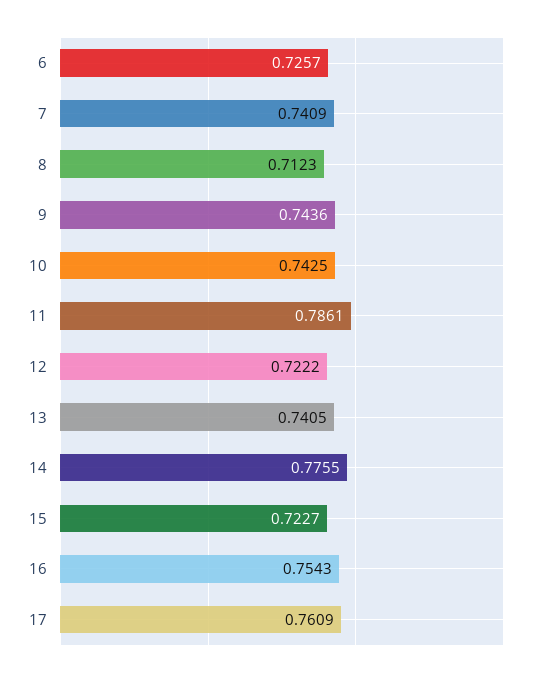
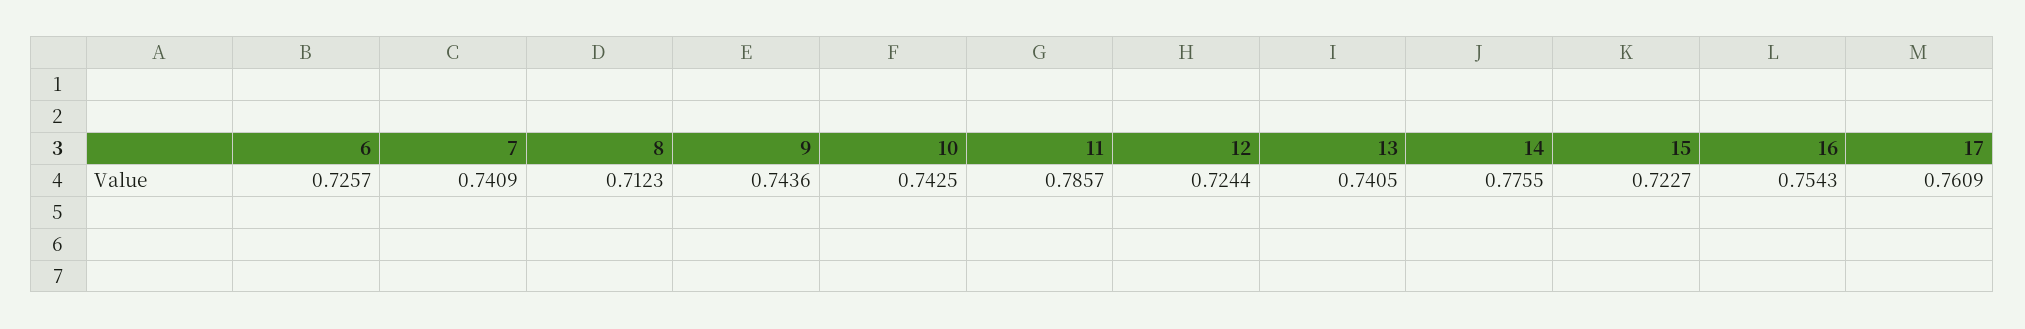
11: 0.7861 -> 0.7857
12: 0.7222 -> 0.7244

